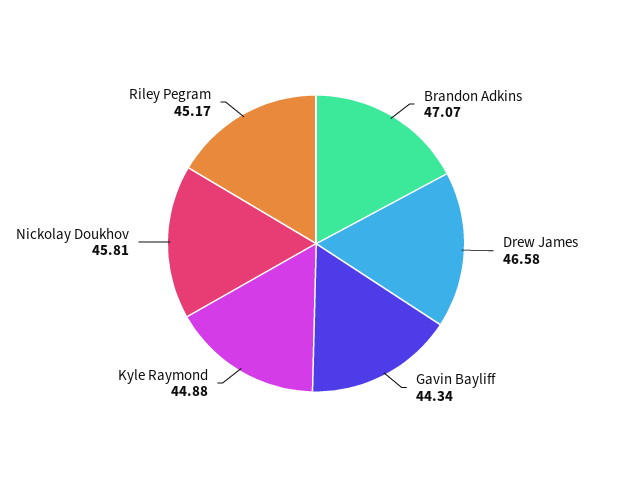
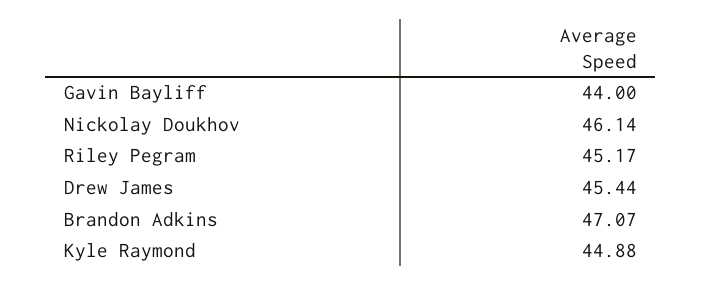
Drew James: 46.58 -> 45.44
Gavin Bayliff: 44.34 -> 44
Nickolay Doukhov: 45.81 -> 46.14

